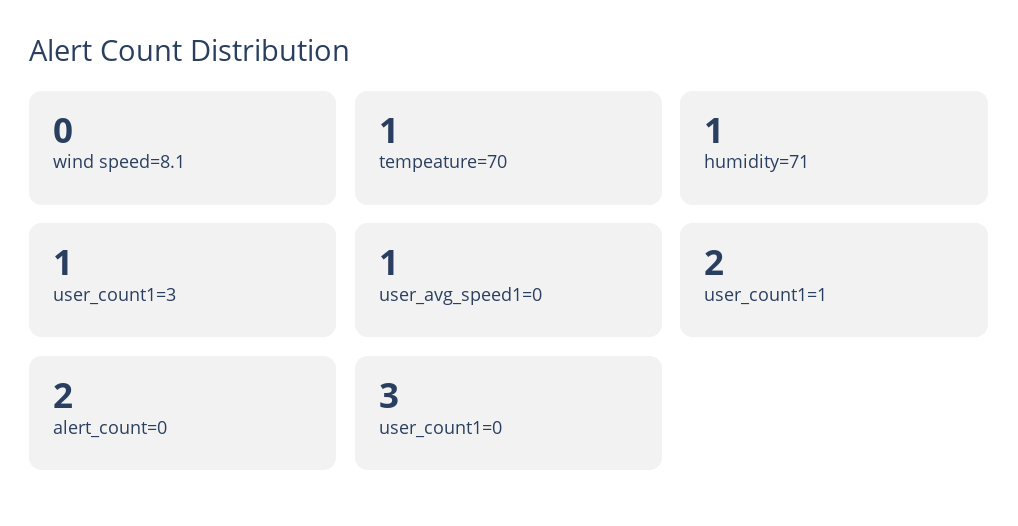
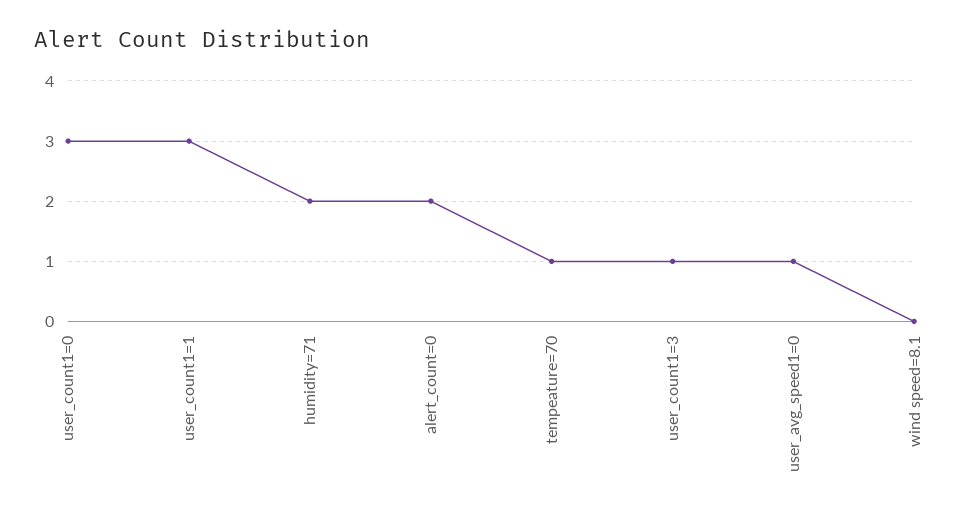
humidity=71: 1 -> 2
user_count1=1: 2 -> 3

